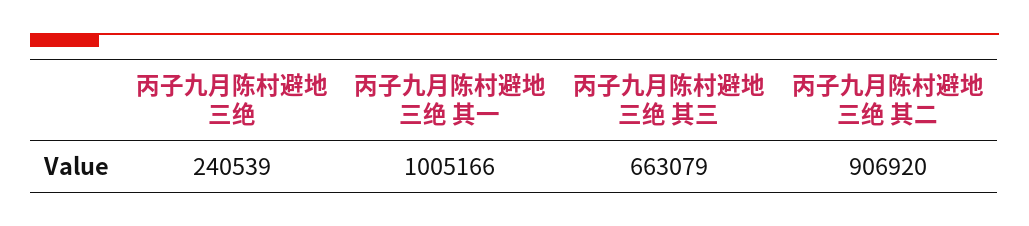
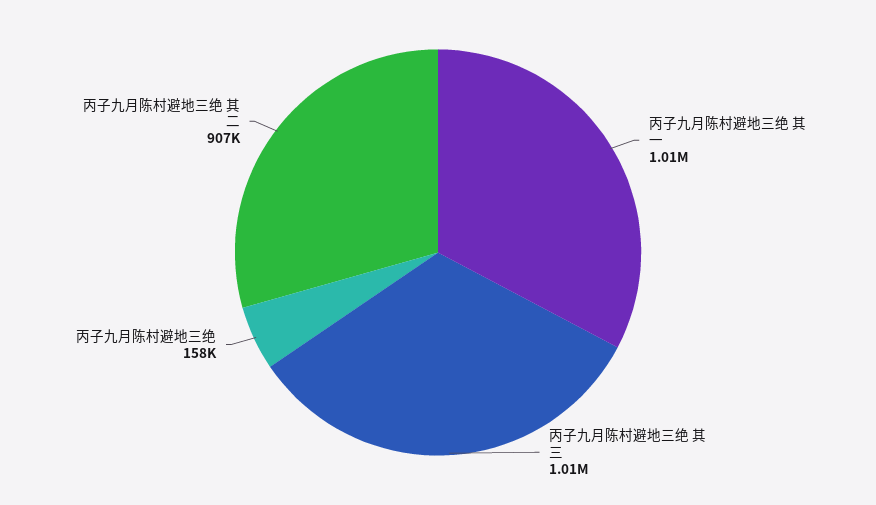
丙子九月陈村避地三绝: 240539 -> 158000
丙子九月陈村避地三绝 其三: 663079 -> 1010000

